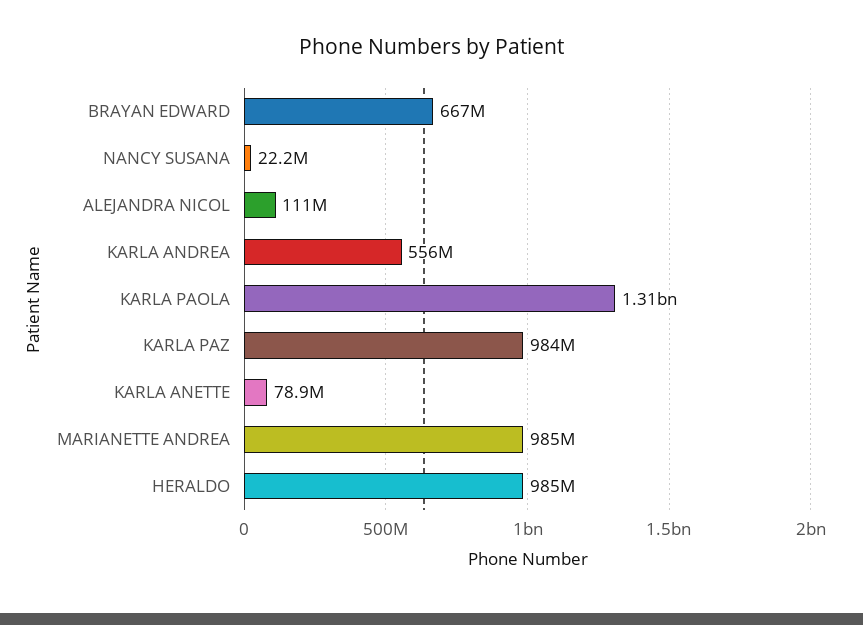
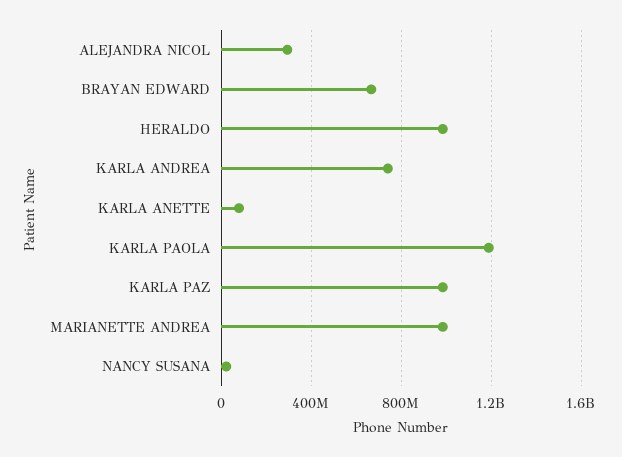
ALEJANDRA NICOL: 111000000 -> 300000000
KARLA ANDREA: 556000000 -> 750000000
KARLA PAOLA: 1310000000 -> 1200000000

